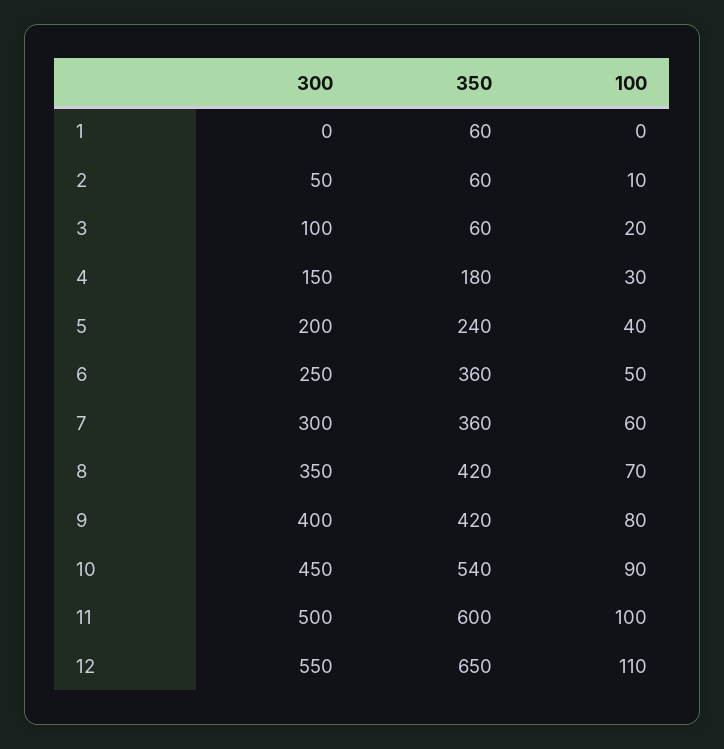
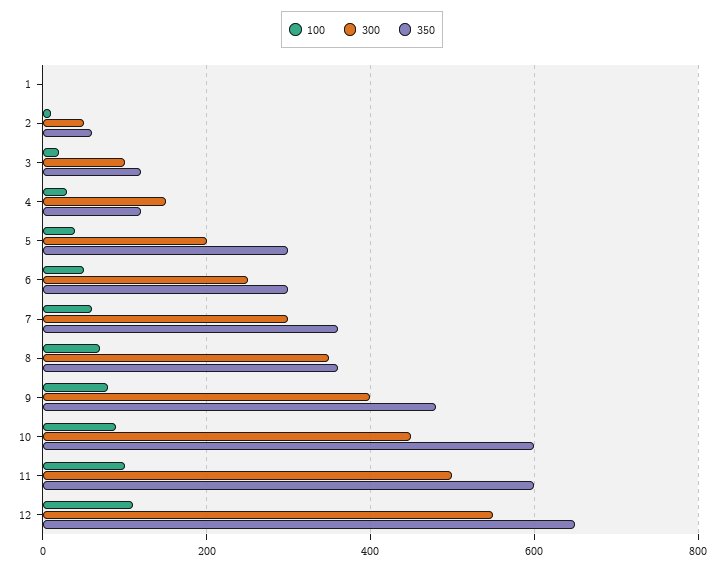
350, 1: 60 -> 0
350, 3: 60 -> 120
350, 4: 180 -> 120
350, 5: 240 -> 300
350, 6: 360 -> 300
350, 8: 420 -> 360
350, 9: 420 -> 480
350, 10: 540 -> 600

